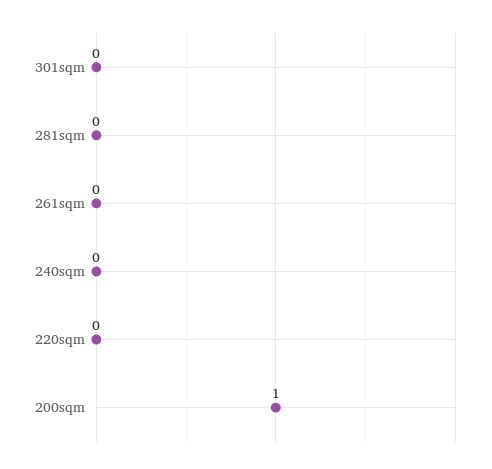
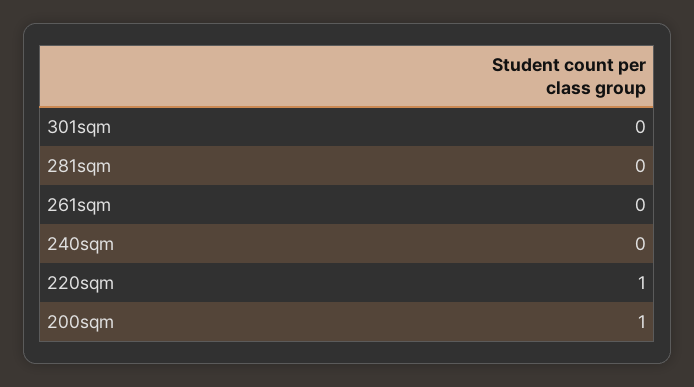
220sqm: 0 -> 1

